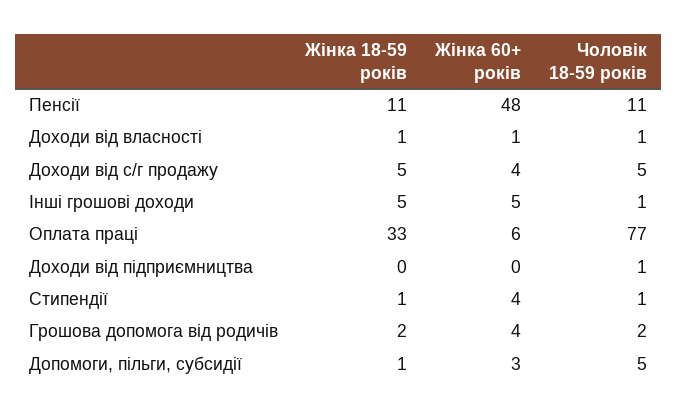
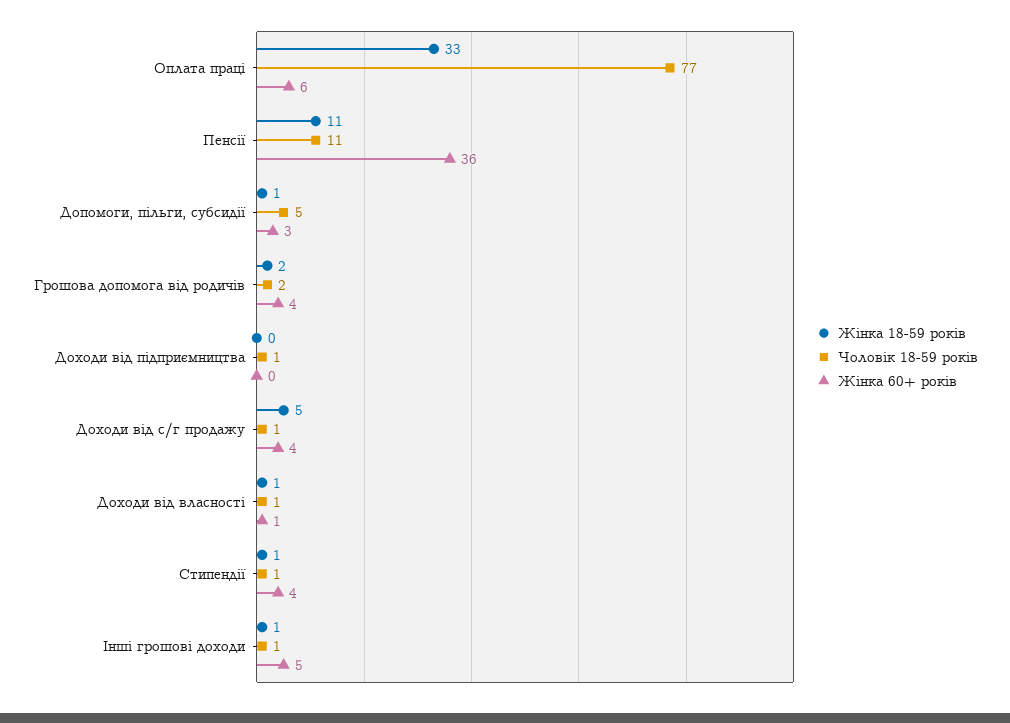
Жінка 60+ років, Пенсії: 48 -> 36
Чоловік 18-59 років, Доходи від с/г продажу: 5 -> 1
Жінка 18-59 років, Інші грошові доходи: 5 -> 1

